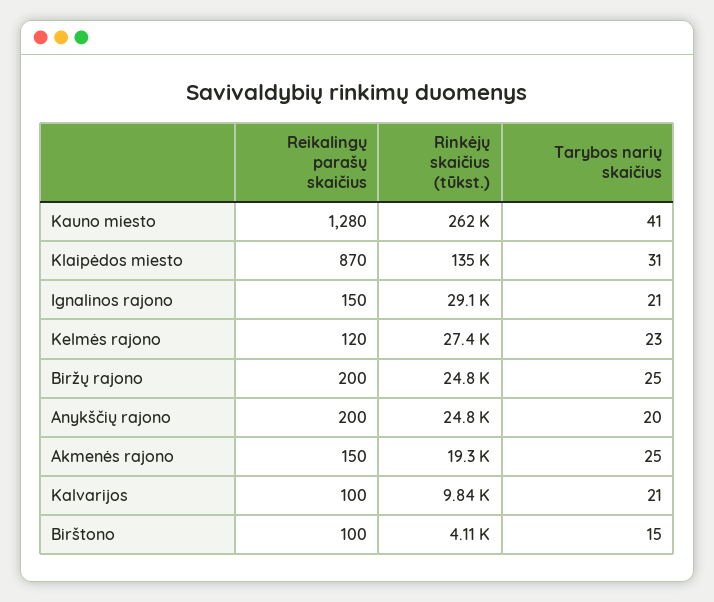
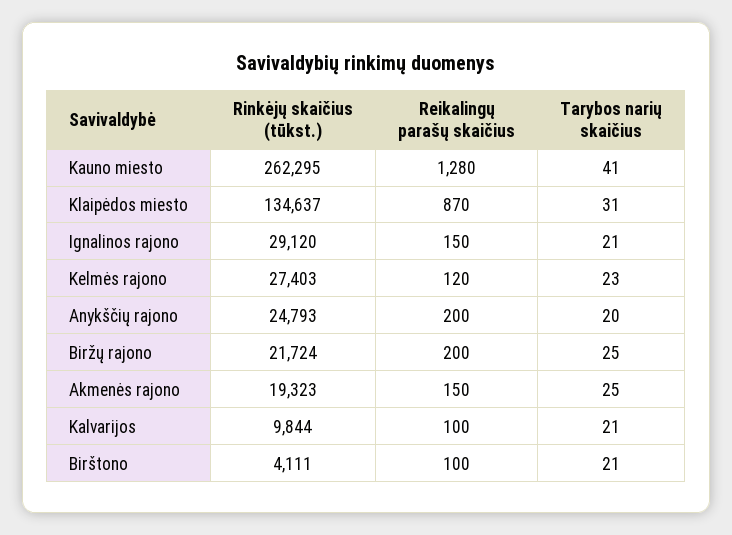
Rinkėjų skaičius (tūkst.), Biržų rajono: 24800 -> 21724
Tarybos narių skaičius, Birštono: 15 -> 21

